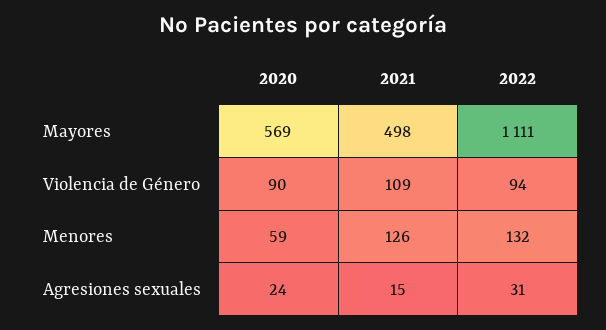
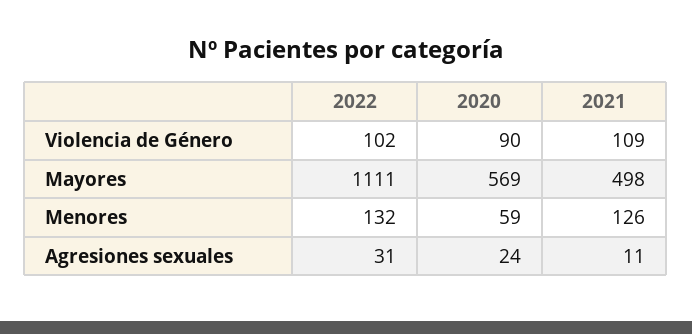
2022, Violencia de Género: 94 -> 102
2021, Agresiones sexuales: 15 -> 11

